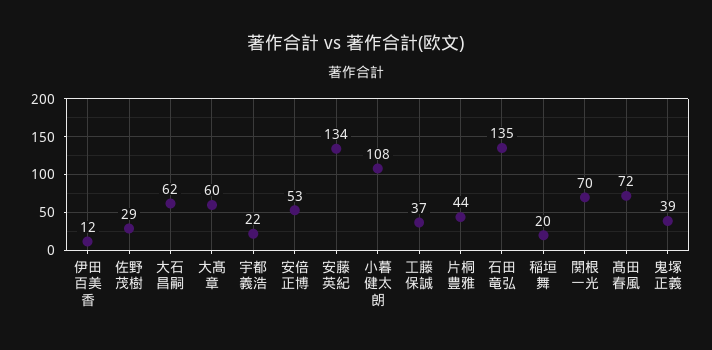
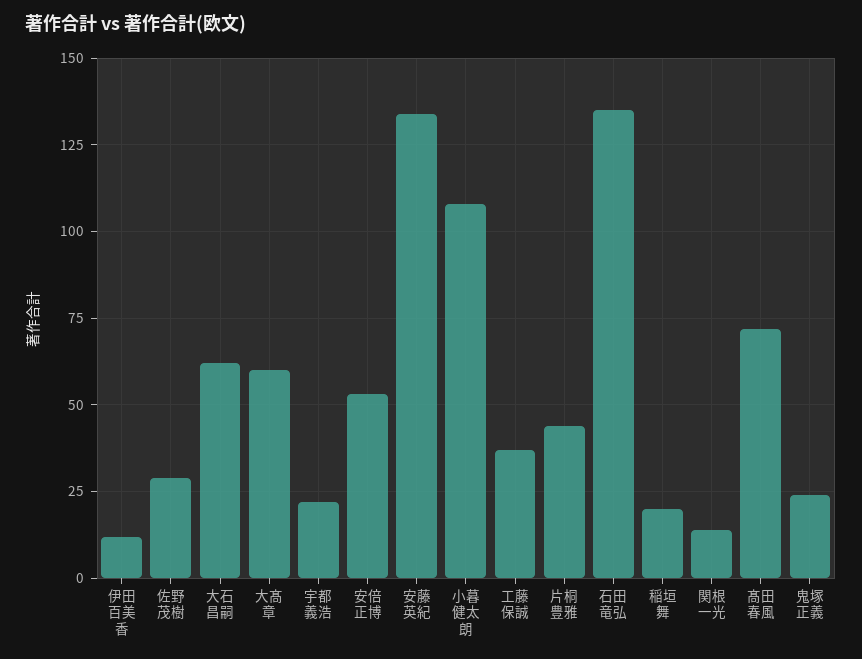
関根 一光: 70 -> 15
鬼塚 正義: 39 -> 25

